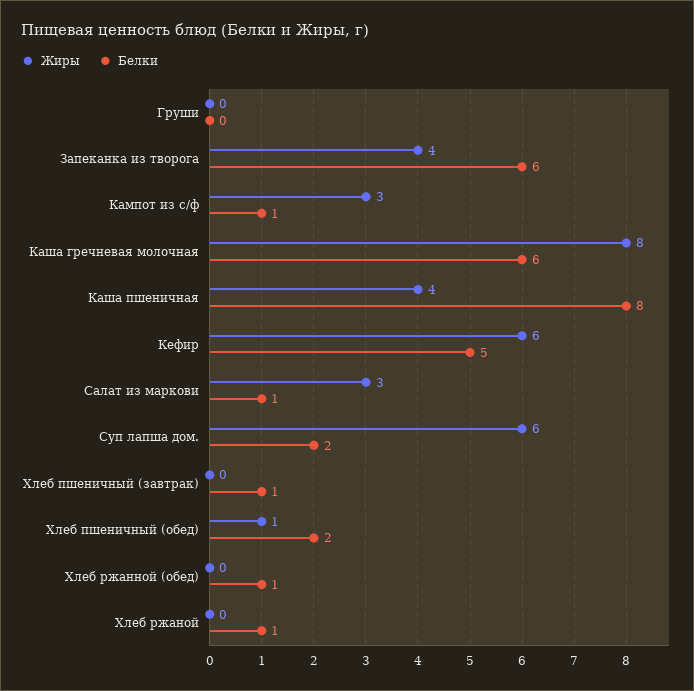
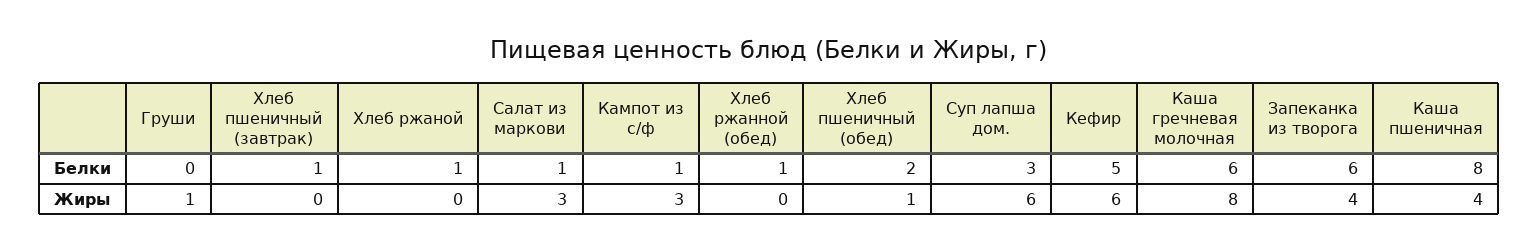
Жиры, Груши: 0 -> 1
Белки, Суп лапша дом.: 2 -> 3

